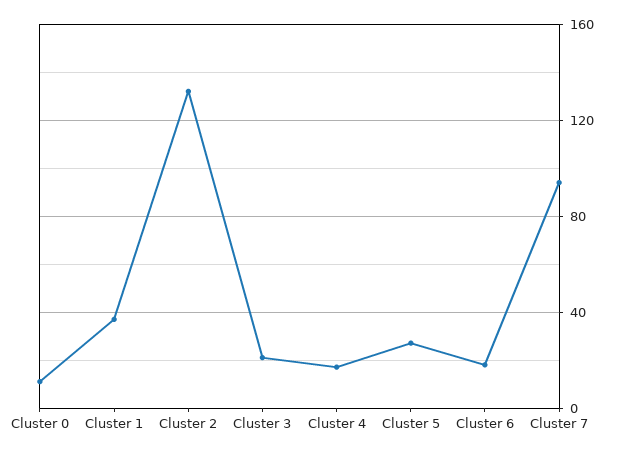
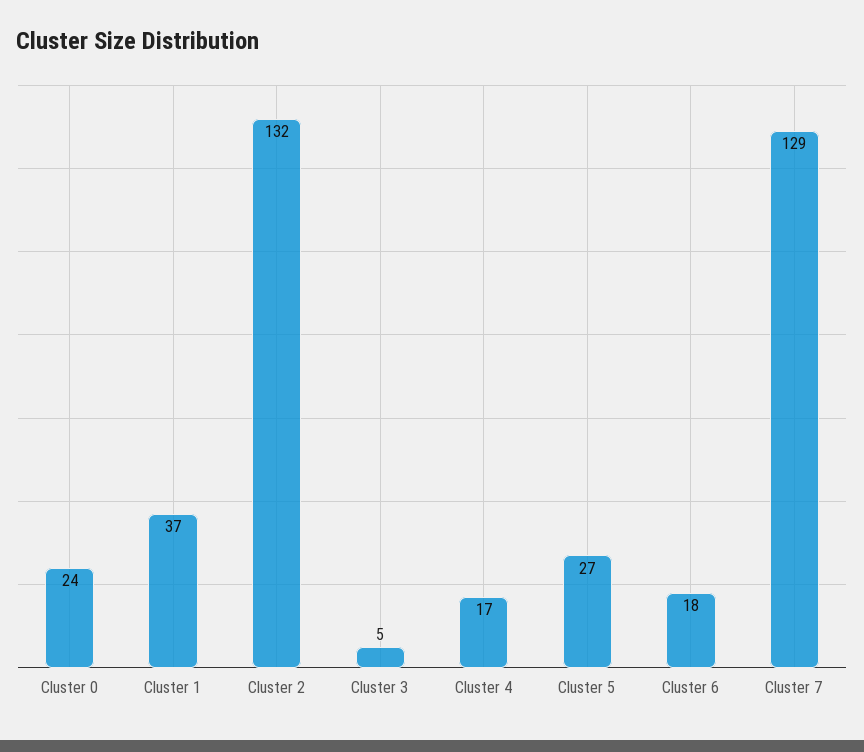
Cluster 0: 10 -> 24
Cluster 3: 20 -> 5
Cluster 7: 95 -> 129

